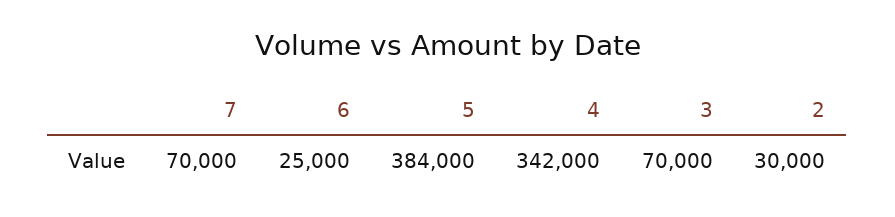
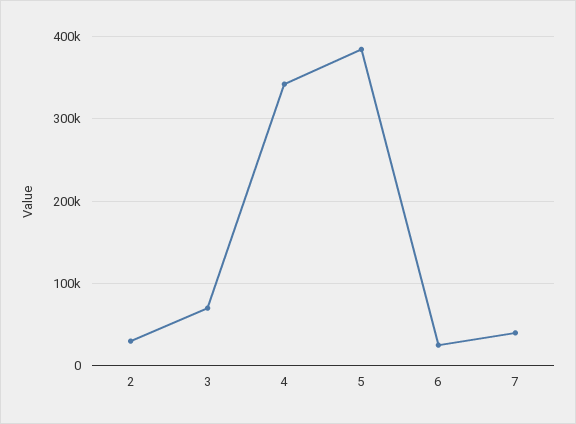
7: 70000 -> 40000

